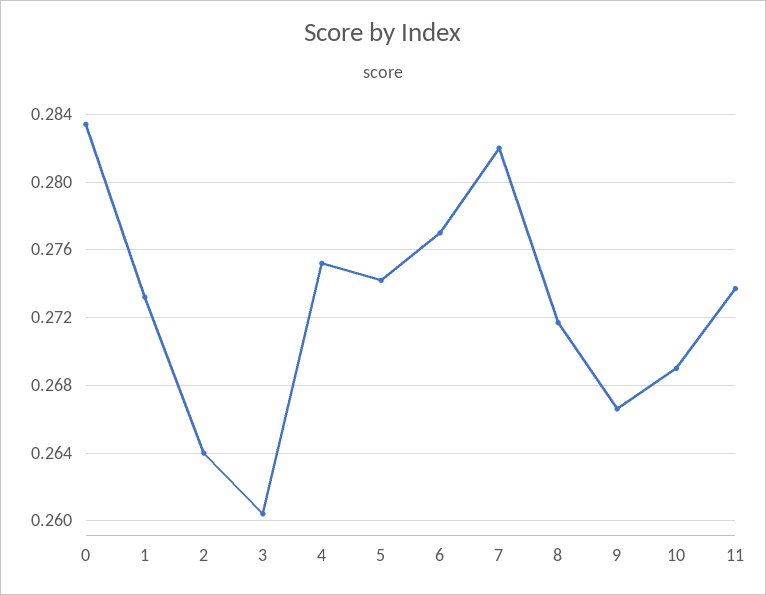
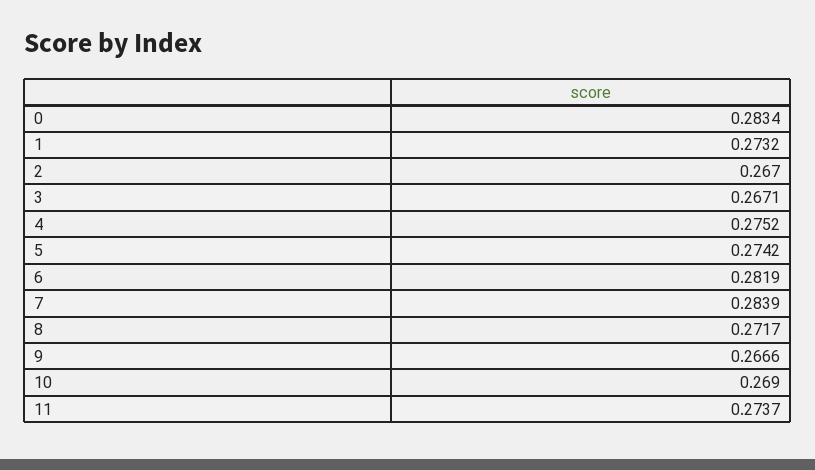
2: 0.264 -> 0.267
3: 0.2605 -> 0.2671
6: 0.277 -> 0.2819
7: 0.282 -> 0.2839

